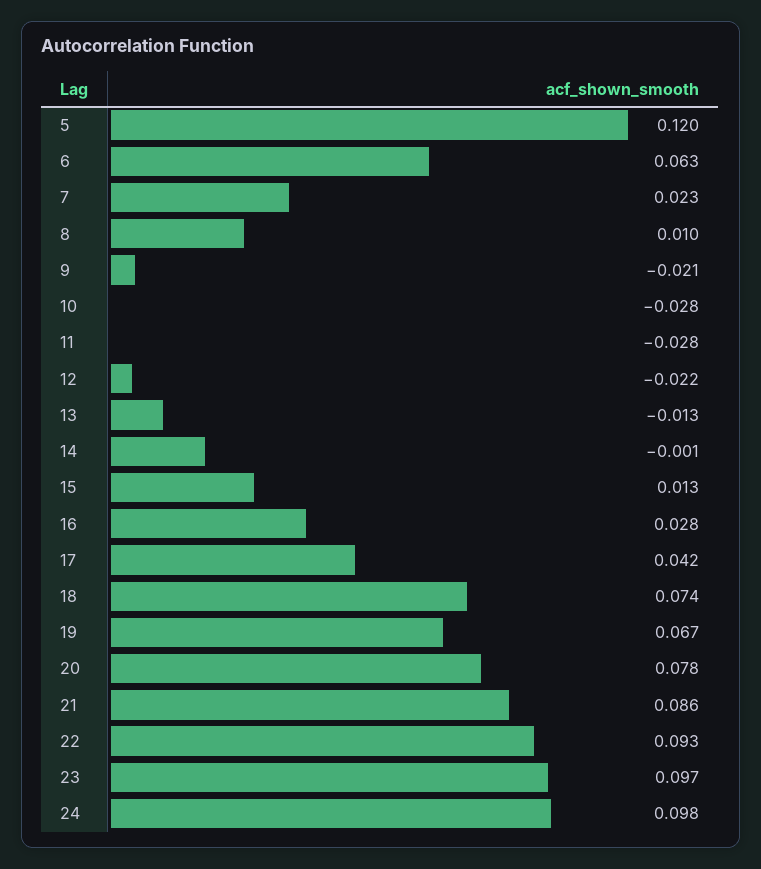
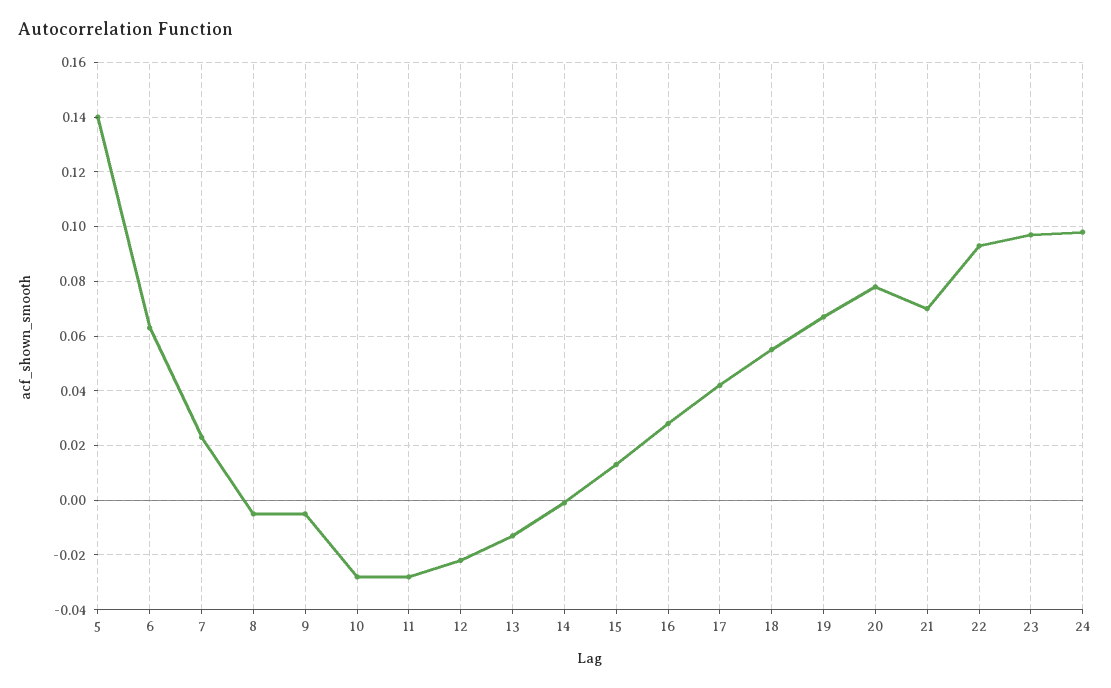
5: 0.12 -> 0.14
8: 0.01 -> -0.005
9: -0.021 -> -0.005
18: 0.074 -> 0.055
21: 0.086 -> 0.07

